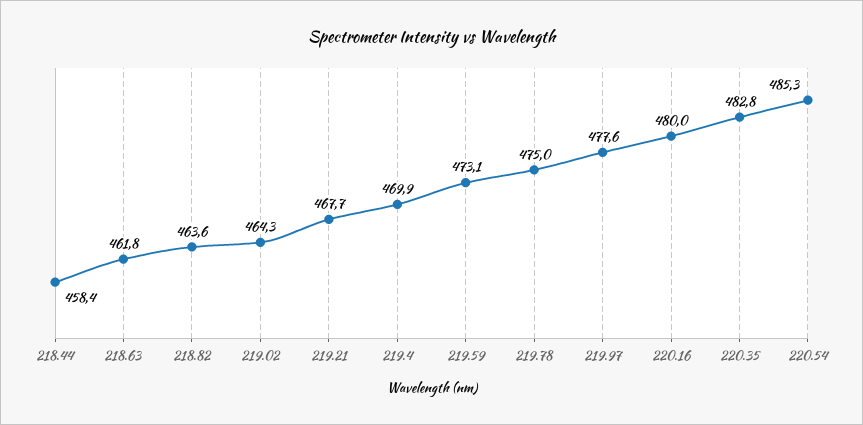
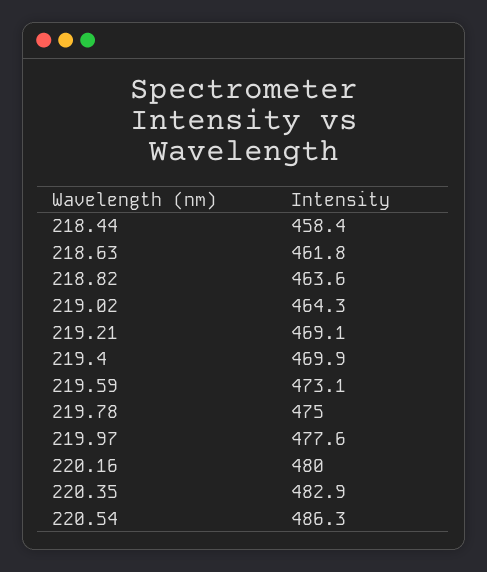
219.21: 467.7 -> 469.1
220.35: 482.8 -> 482.9
220.54: 485.3 -> 486.3

